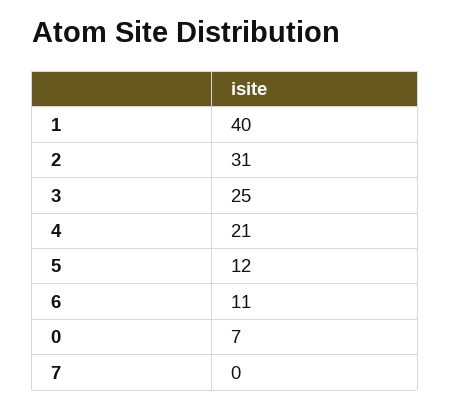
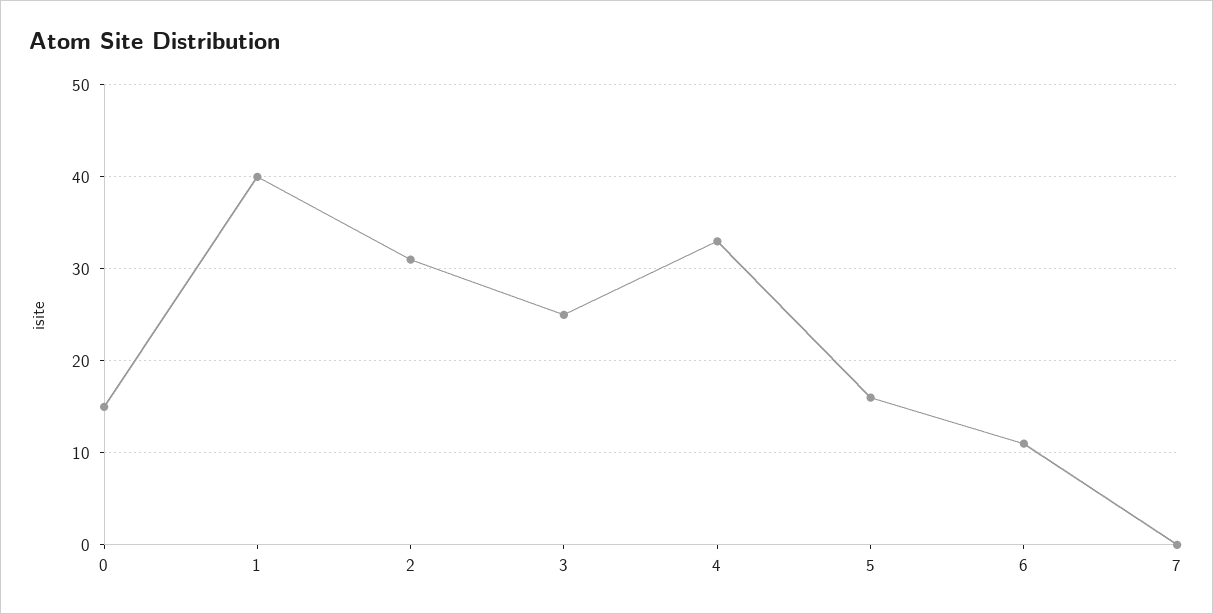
4: 21 -> 33
5: 12 -> 16
0: 7 -> 15

